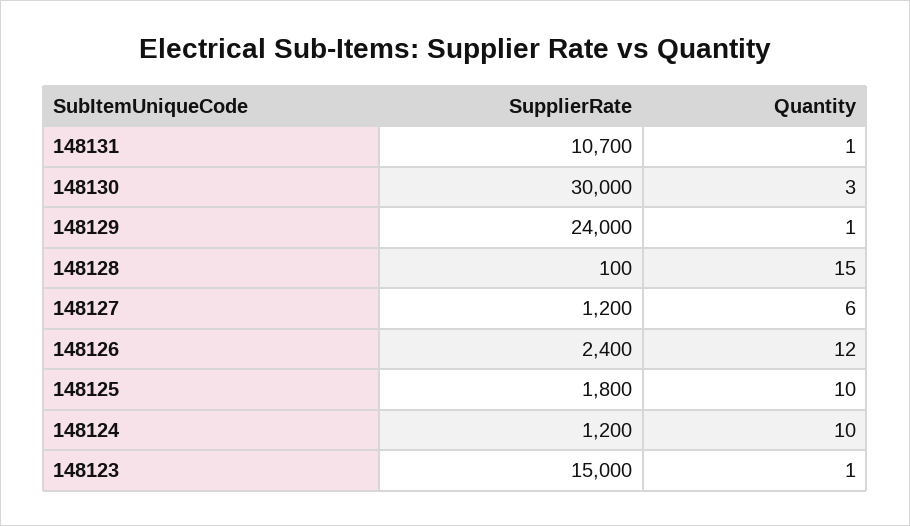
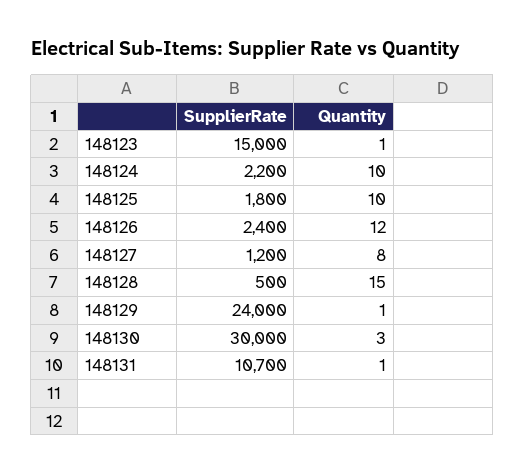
SupplierRate, 148128: 100 -> 500
Quantity, 148127: 6 -> 8
SupplierRate, 148124: 1200 -> 2200

